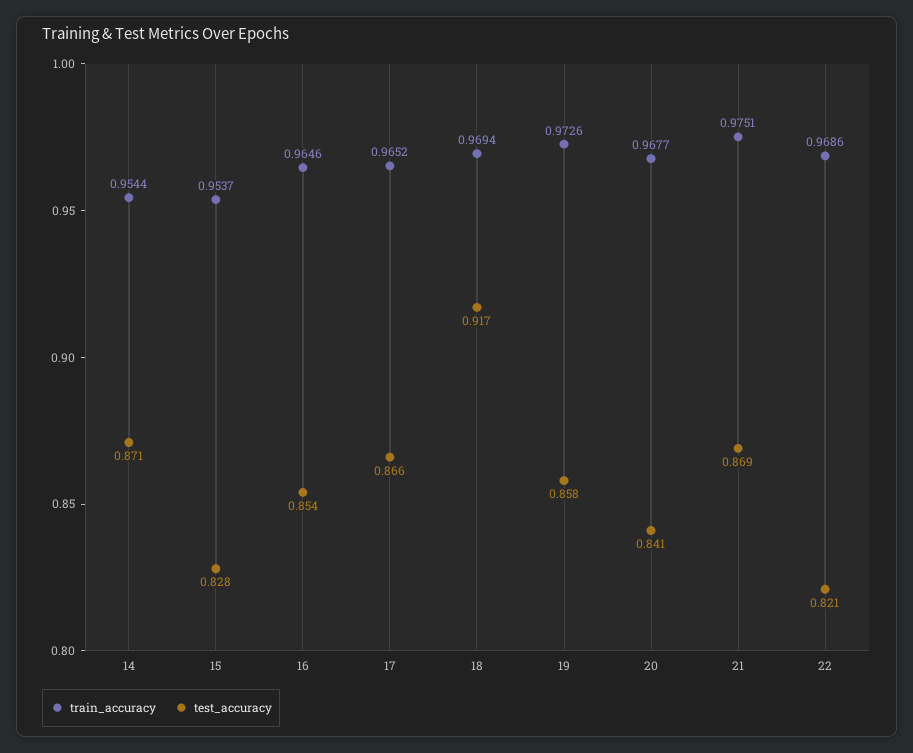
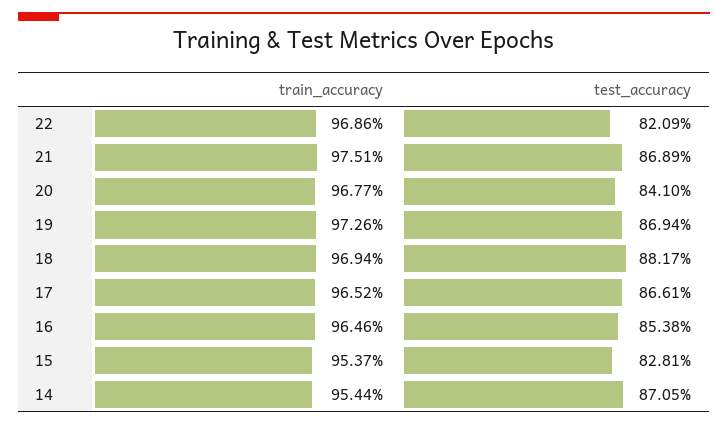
test_accuracy, 18: 0.917 -> 0.8817
test_accuracy, 19: 0.858 -> 0.8694

